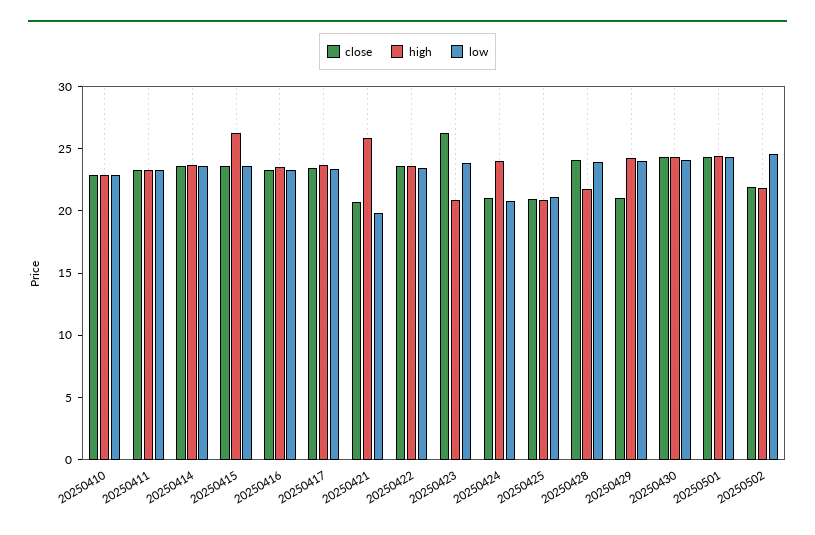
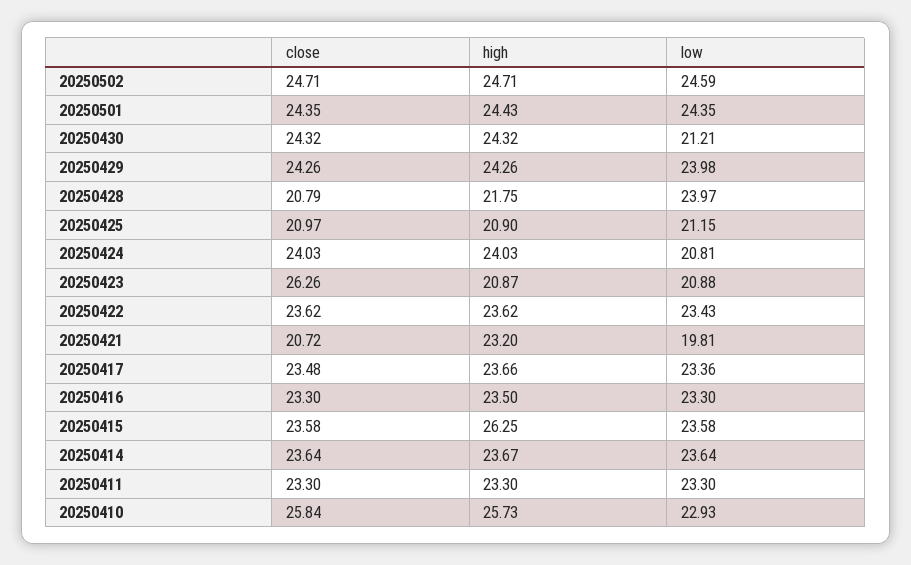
close, 20250410: 23 -> 25.84
high, 20250410: 23 -> 25.73
high, 20250421: 26 -> 23.2
low, 20250423: 24 -> 20.88
close, 20250424: 21 -> 24.03
close, 20250428: 24 -> 20.79
close, 20250429: 21 -> 24.26
low, 20250430: 24 -> 21.21
close, 20250502: 22 -> 24.71
high, 20250502: 22 -> 24.71

